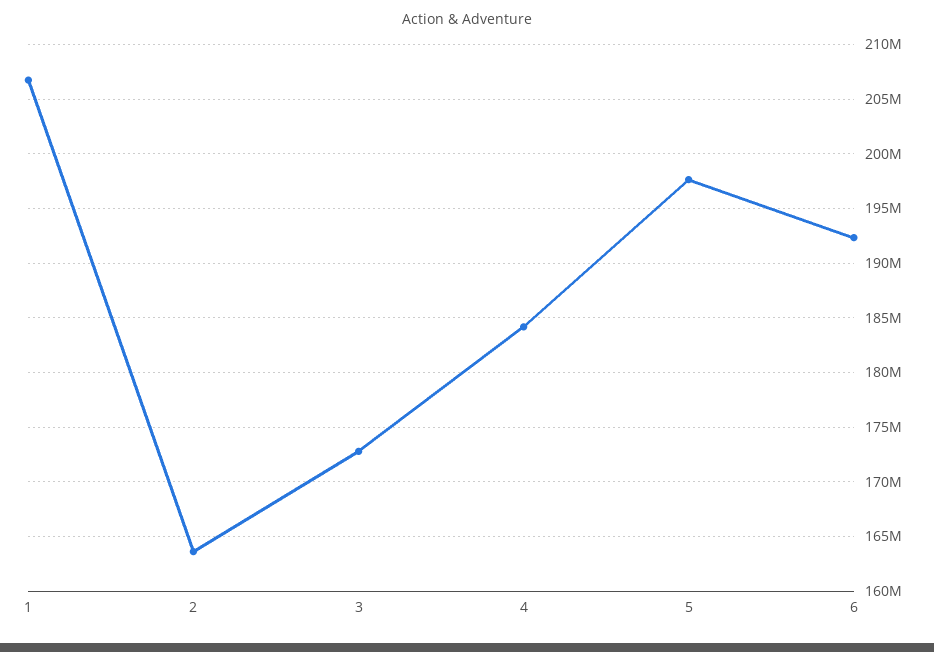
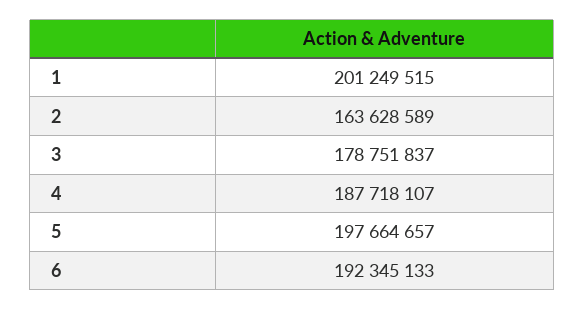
1: 207000000 -> 201249515
3: 173000000 -> 178751837
4: 184000000 -> 187718107

